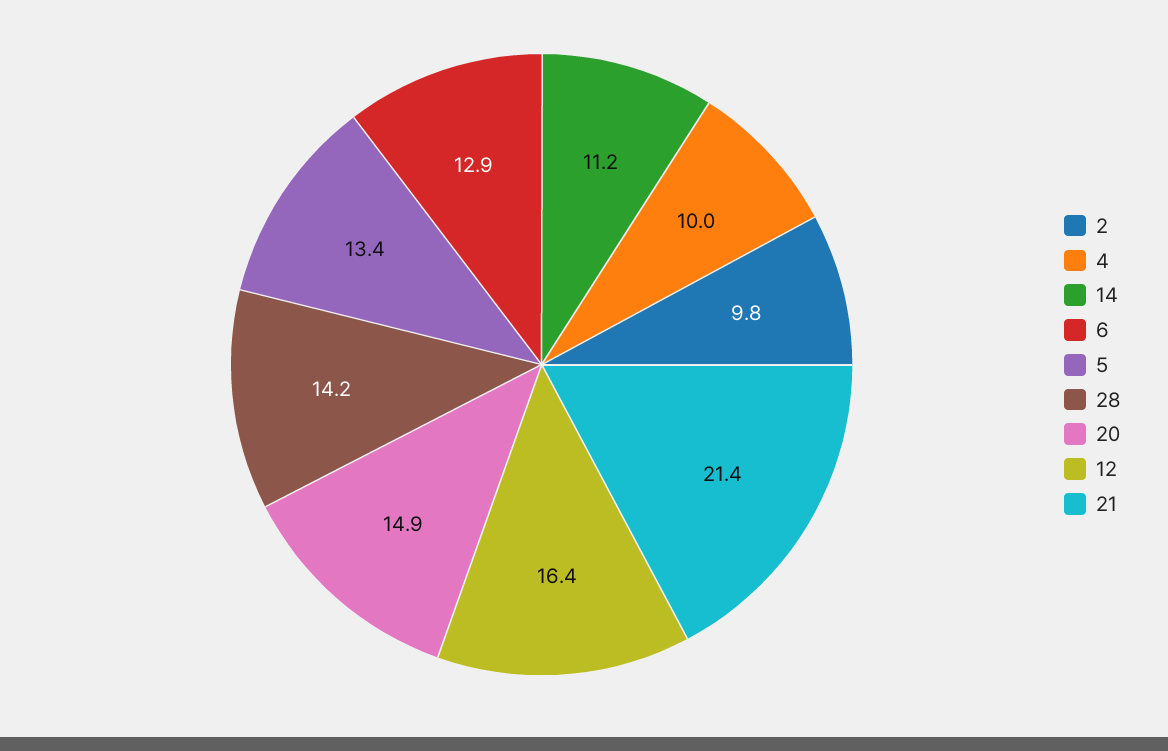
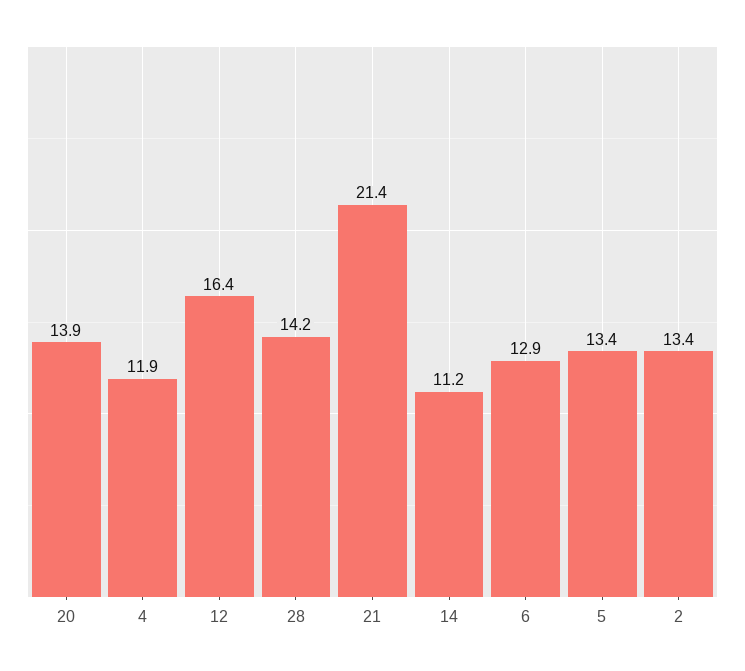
2: 9.8 -> 13.4
4: 10 -> 11.9
20: 14.9 -> 13.9

